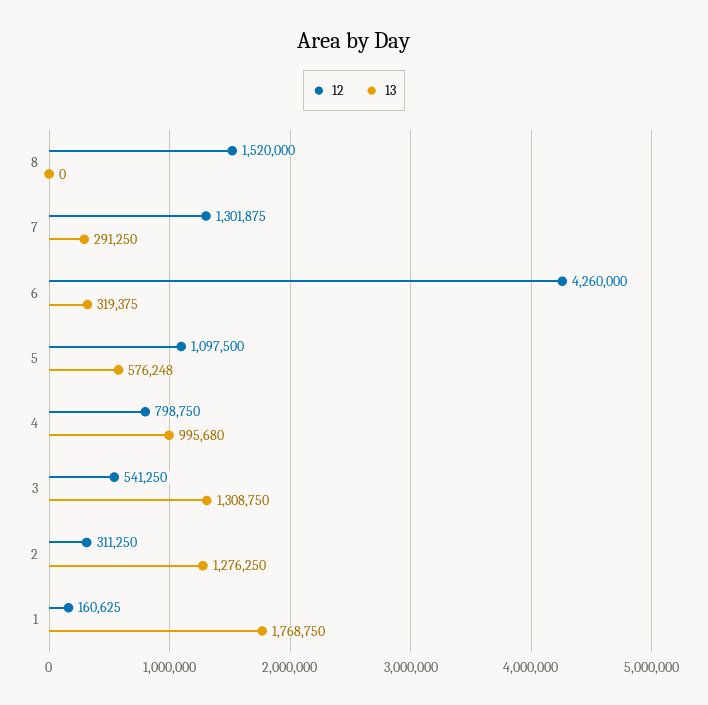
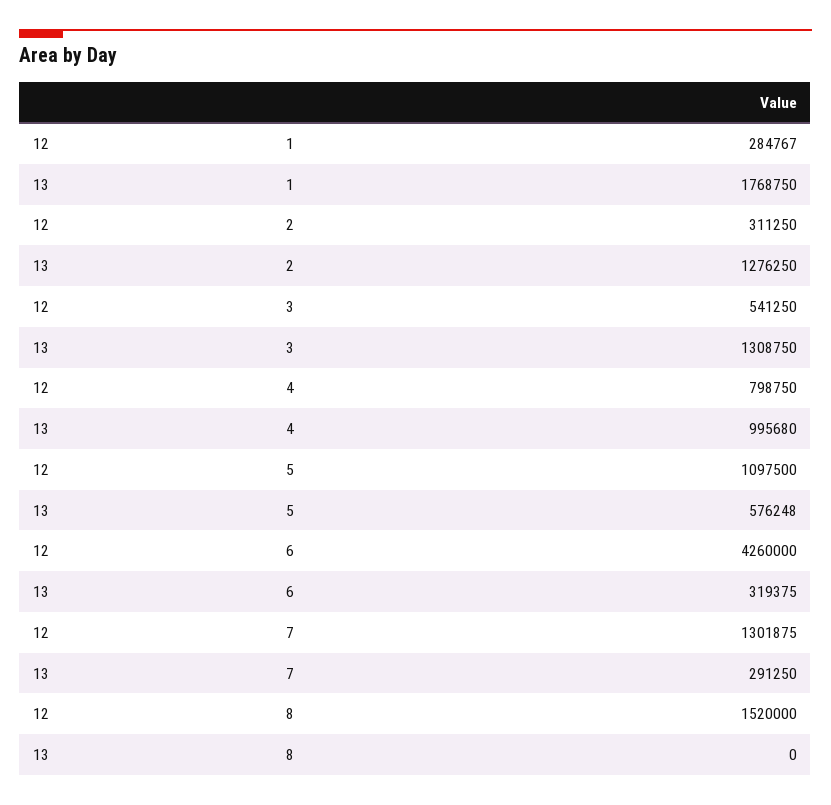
12, 1: 160625 -> 284767

